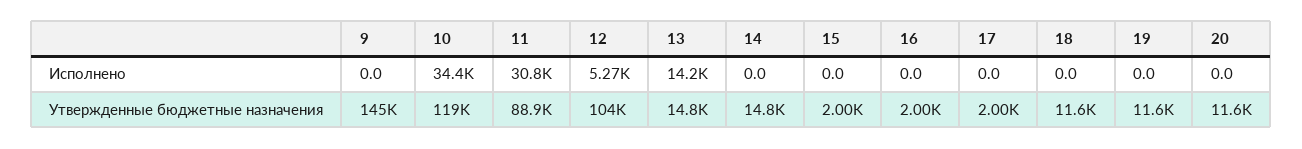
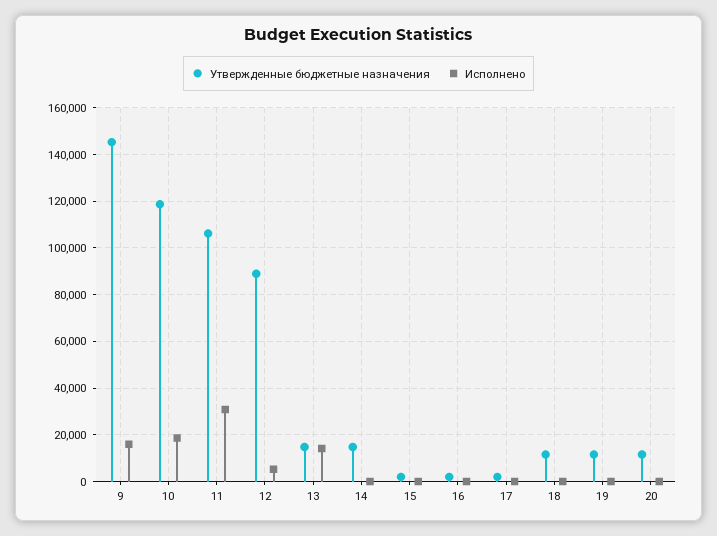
Исполнено, 9: 0 -> 15000
Исполнено, 10: 34400 -> 20000
Утвержденные бюджетные назначения, 11: 88900 -> 105000
Утвержденные бюджетные назначения, 12: 104000 -> 90000

